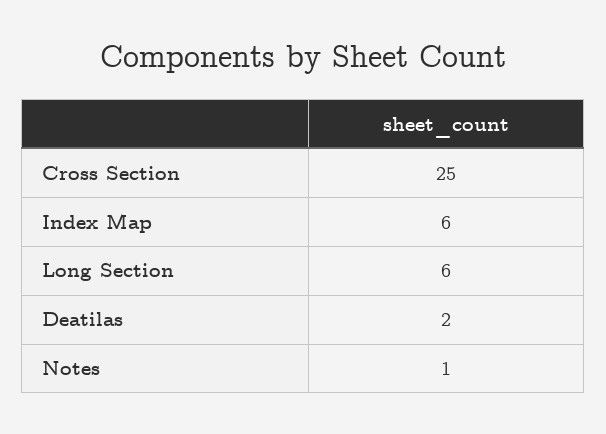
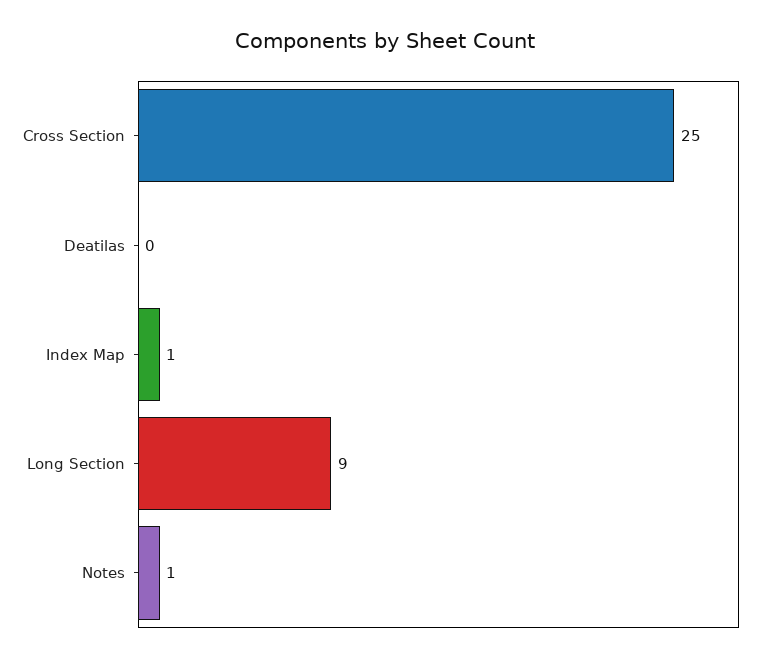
Index Map: 6 -> 1
Long Section: 6 -> 9
Deatilas: 2 -> 0

